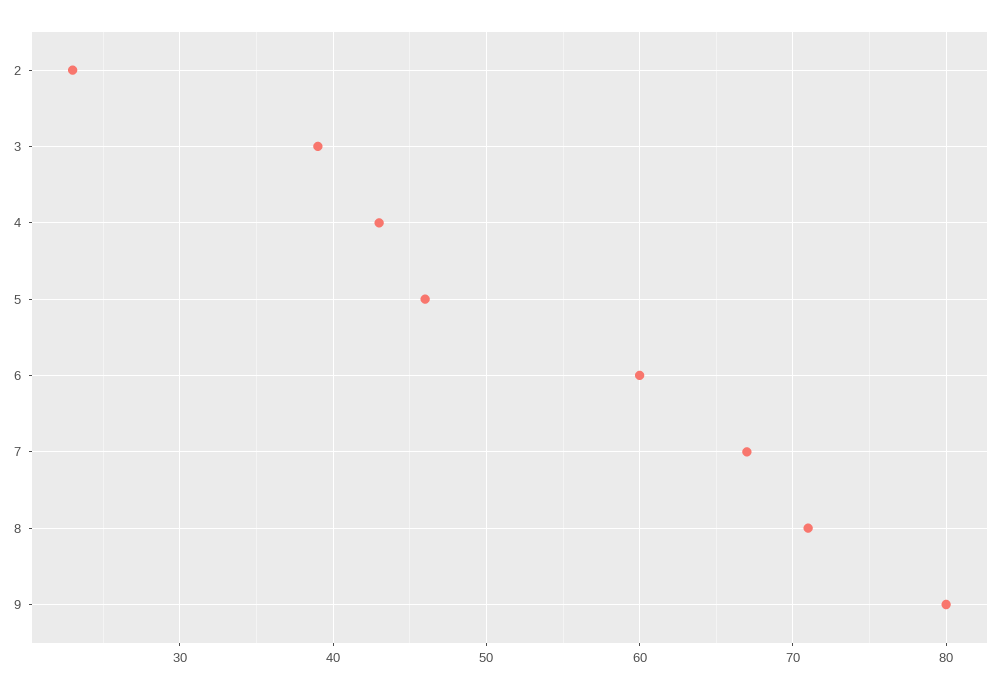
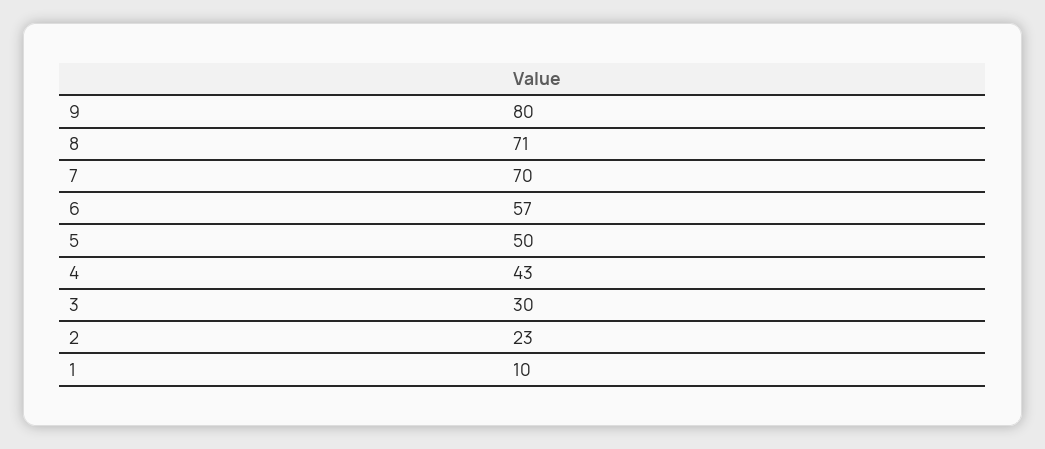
3: 39 -> 30
5: 46 -> 50
6: 60 -> 57
7: 67 -> 70
1: none -> 10

